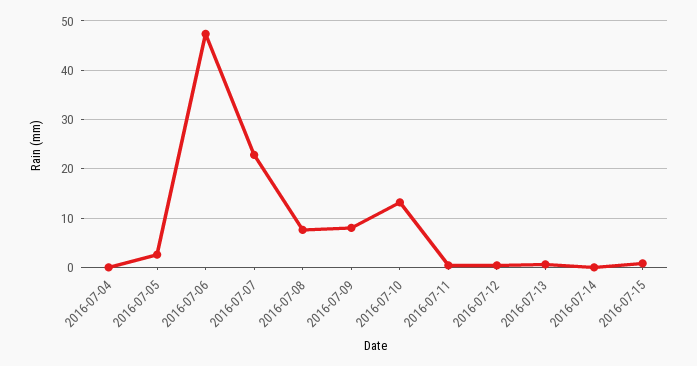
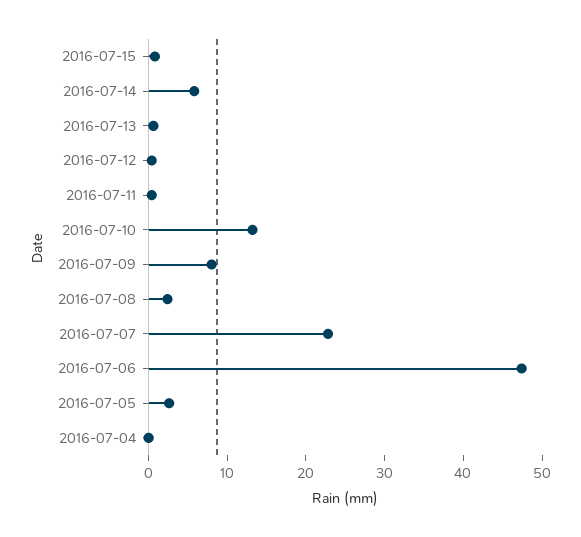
2016-07-08: 8 -> 2
2016-07-14: 0 -> 6

